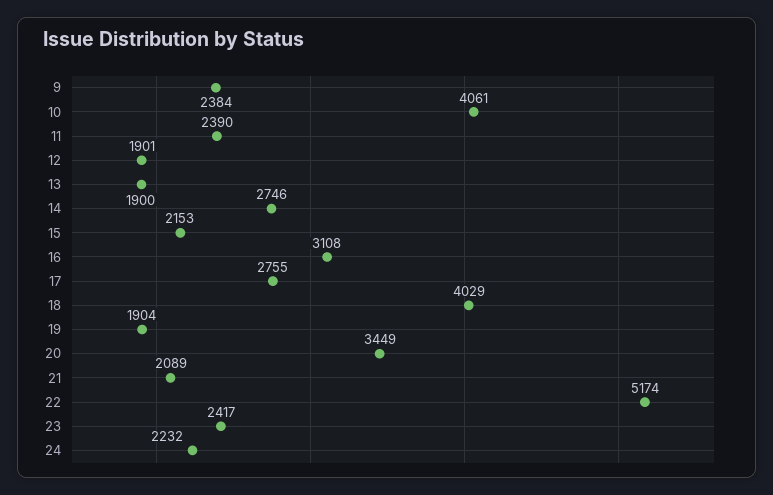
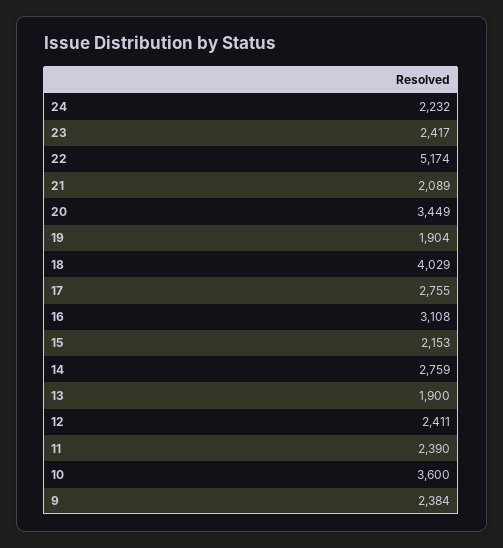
10: 4061 -> 3600
12: 1901 -> 2411
14: 2746 -> 2759

